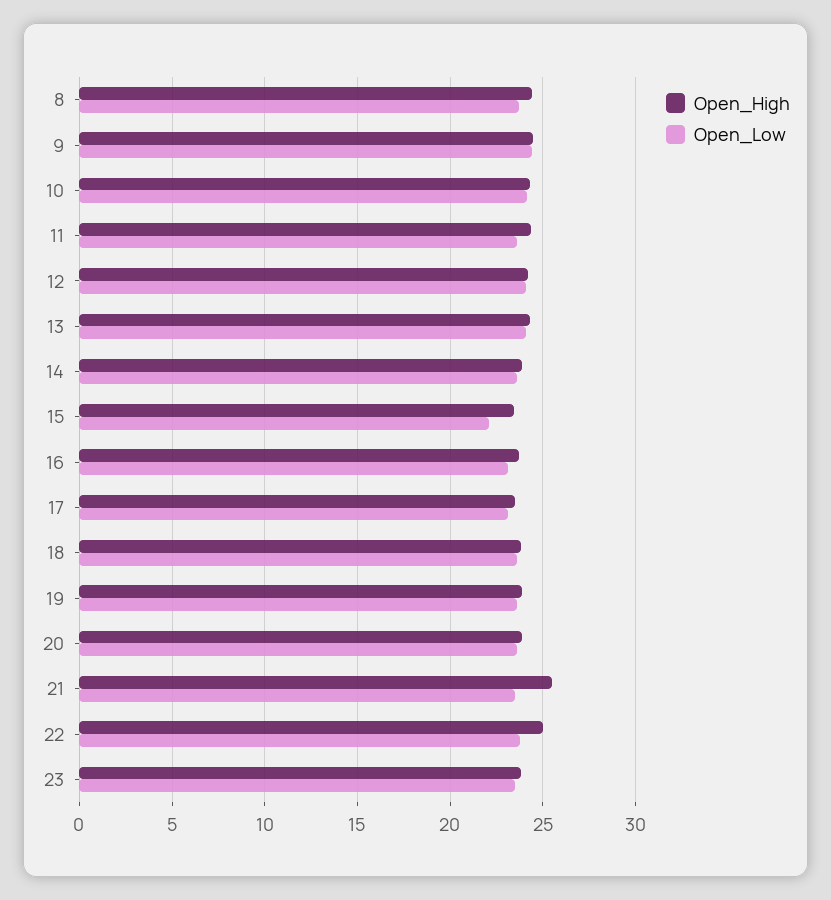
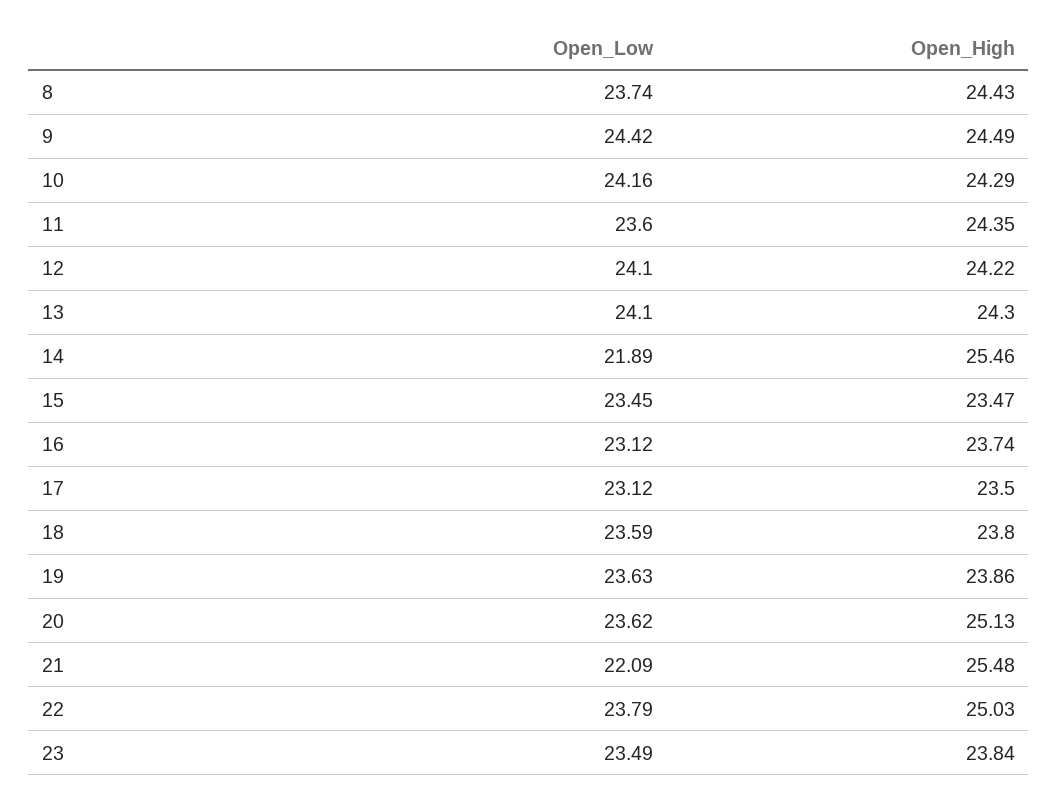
Open_High, 14: 24 -> 25.46
Open_Low, 14: 23.5 -> 21.89
Open_Low, 15: 22 -> 23.45
Open_High, 20: 24 -> 25.13
Open_Low, 21: 23.5 -> 22.09

